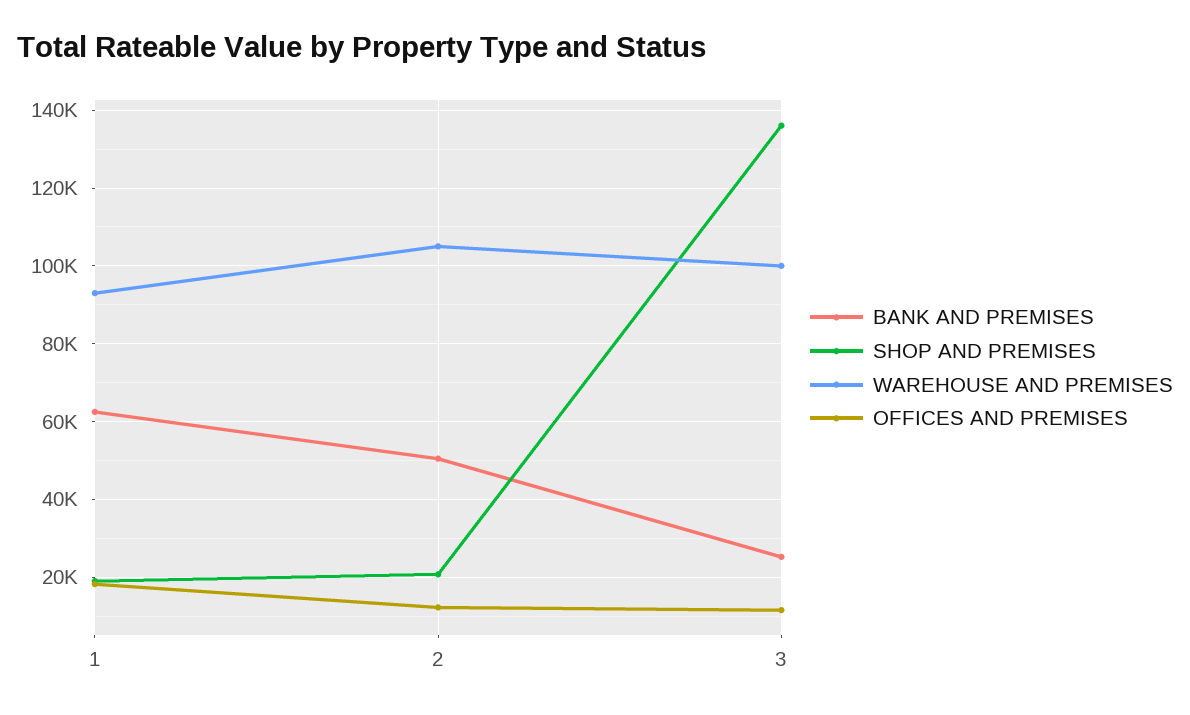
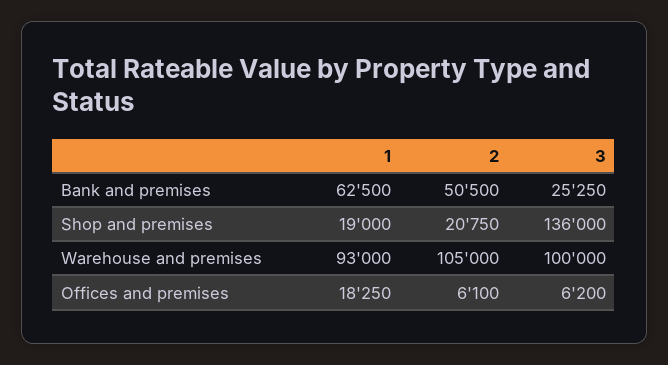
OFFICES AND PREMISES, 2: 12000 -> 6100
OFFICES AND PREMISES, 3: 12000 -> 6200

